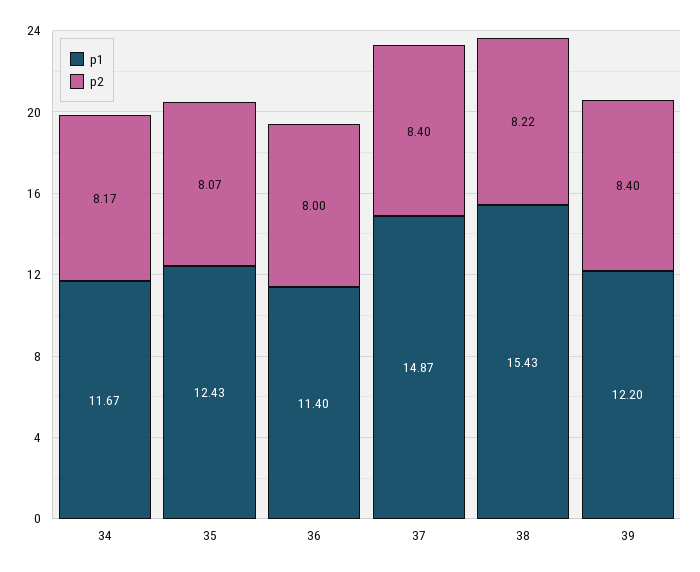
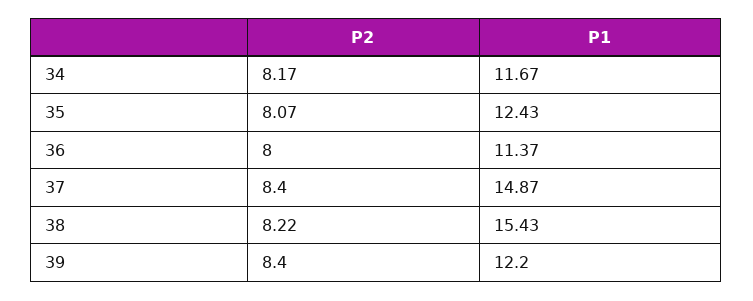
p1, 36: 11.4 -> 11.37

